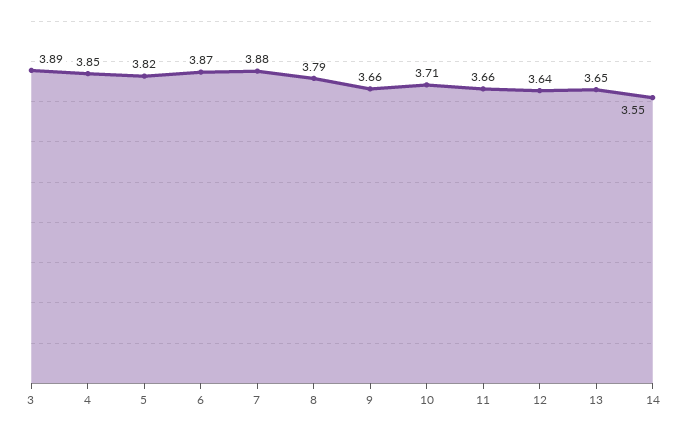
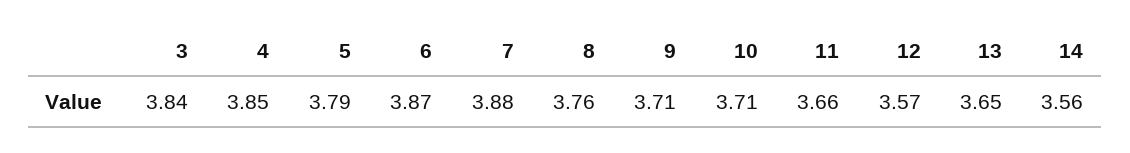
3: 3.89 -> 3.84
5: 3.82 -> 3.79
8: 3.79 -> 3.76
9: 3.66 -> 3.71
12: 3.64 -> 3.57
14: 3.55 -> 3.56

